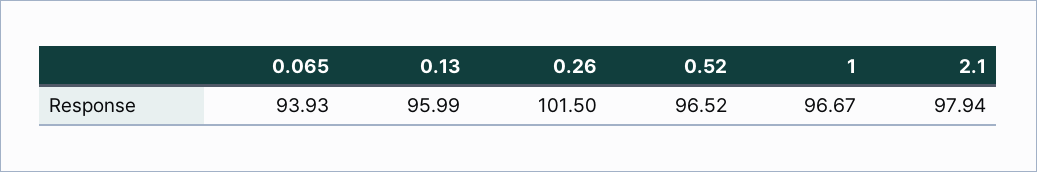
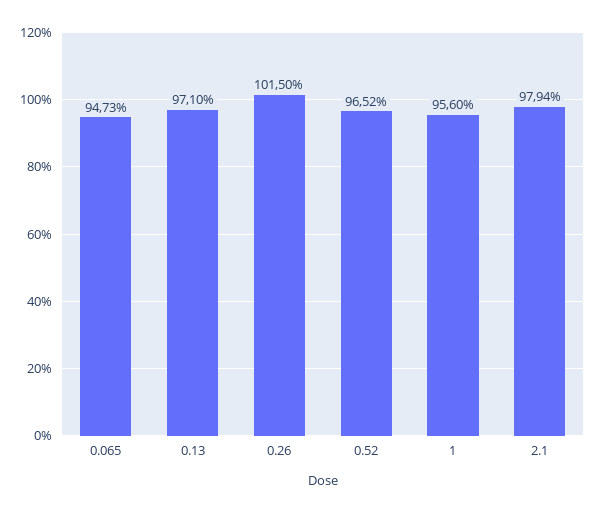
0.065: 93.93 -> 94.73
0.13: 95.99 -> 97.1
1: 96.67 -> 95.6

